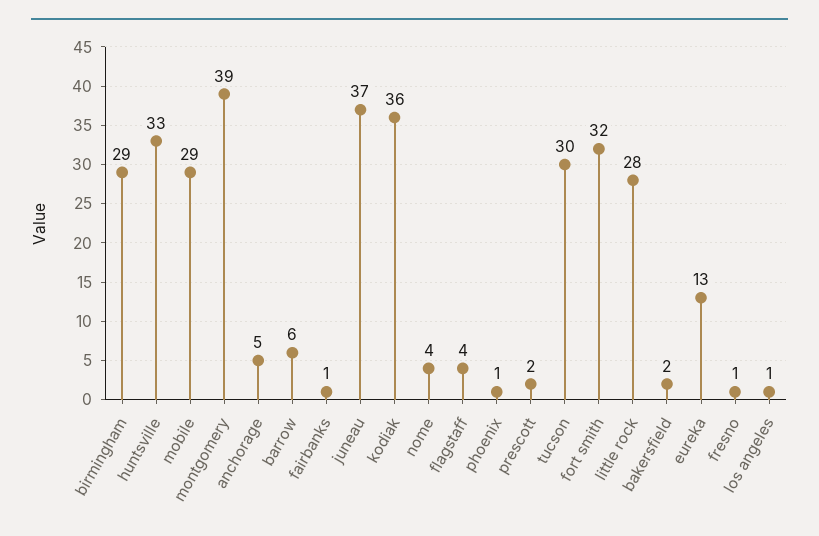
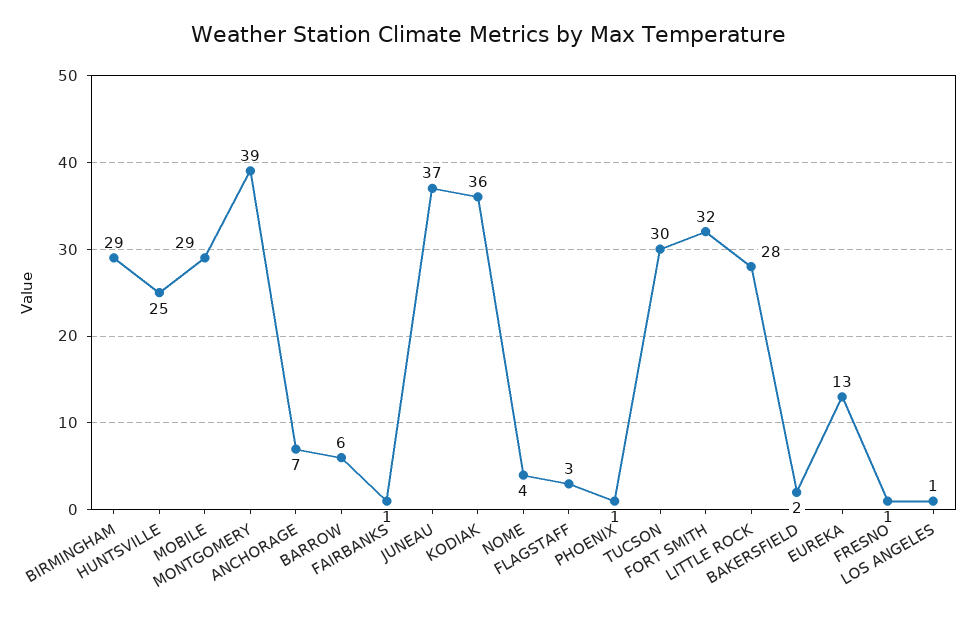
huntsville: 33 -> 25
anchorage: 5 -> 7
flagstaff: 4 -> 3
prescott: 2 -> none

